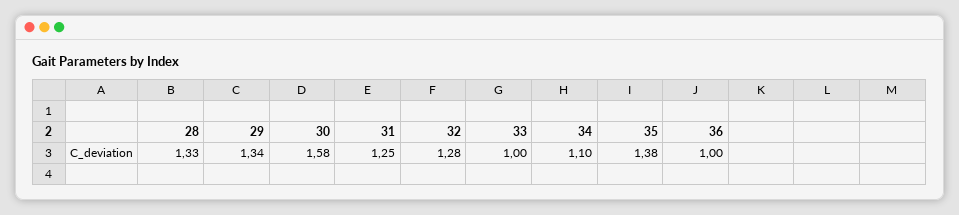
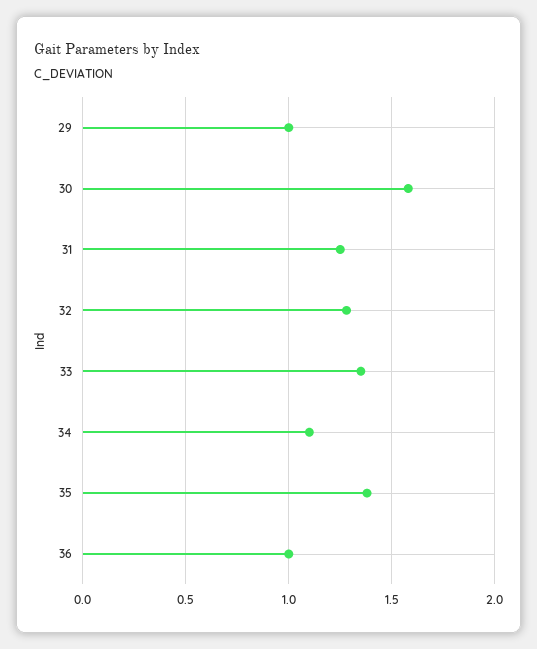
28: 1.33 -> none
29: 1.34 -> 1
33: 1 -> 1.35

